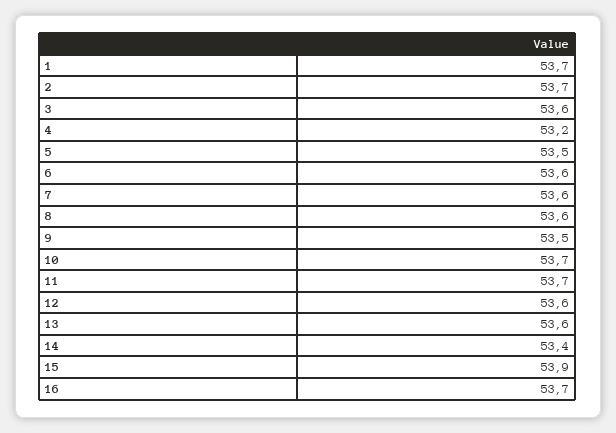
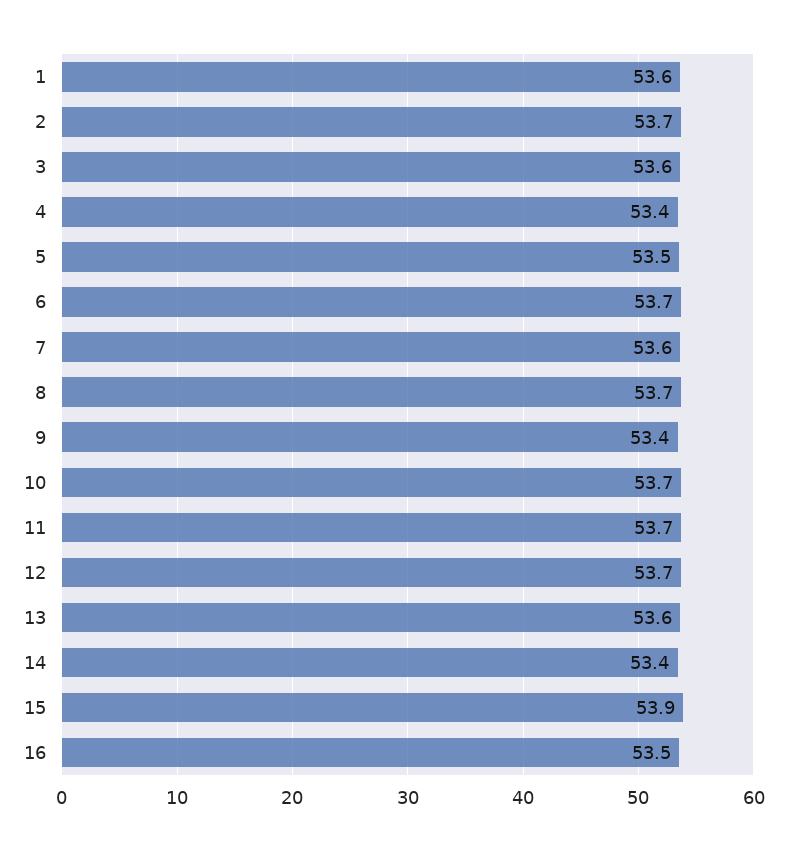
1: 53.7 -> 53.6
4: 53.2 -> 53.4
6: 53.6 -> 53.7
8: 53.6 -> 53.7
9: 53.5 -> 53.4
12: 53.6 -> 53.7
16: 53.7 -> 53.5

